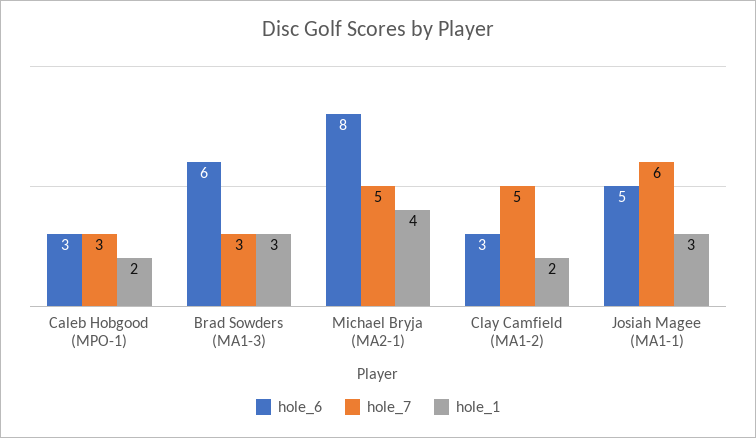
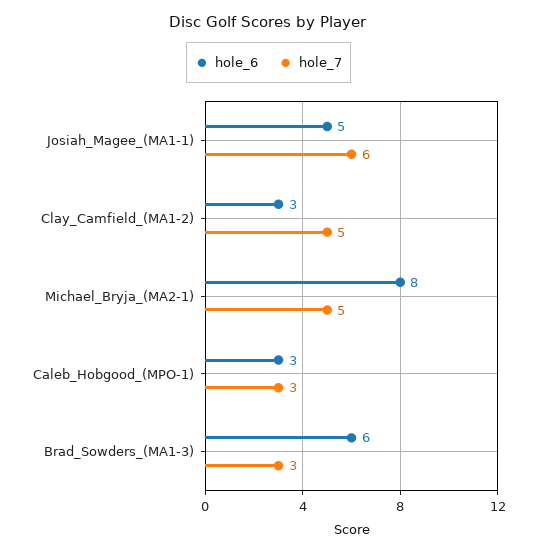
hole_1, Caleb Hobgood (MPO-1): 2 -> none
hole_1, Brad Sowders (MA1-3): 3 -> none
hole_1, Michael Bryja (MA2-1): 4 -> none
hole_1, Clay Camfield (MA1-2): 2 -> none
hole_1, Josiah Magee (MA1-1): 3 -> none

